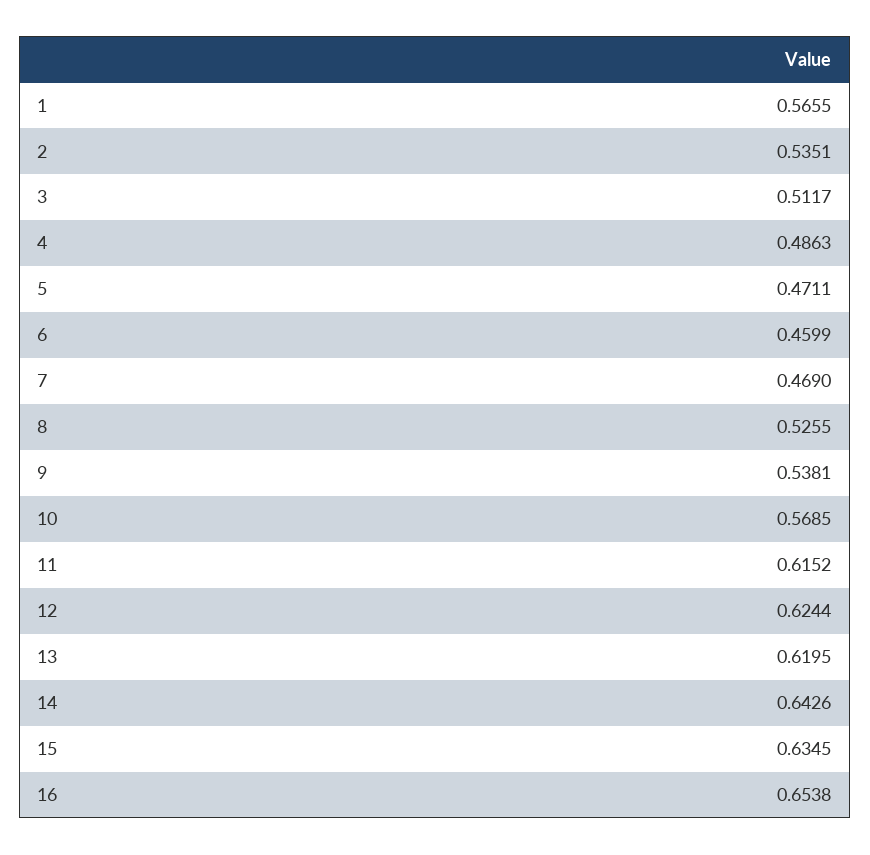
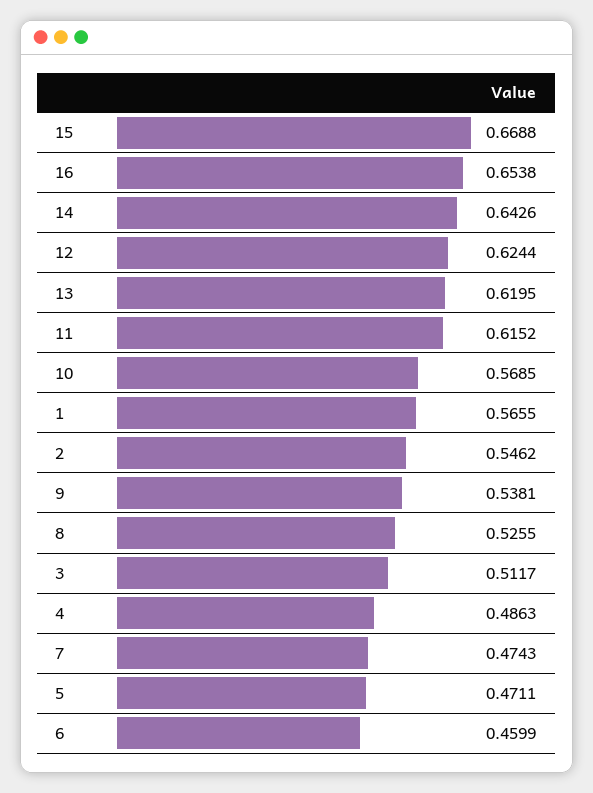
2: 0.5351 -> 0.5462
7: 0.469 -> 0.4743
15: 0.6345 -> 0.6688

